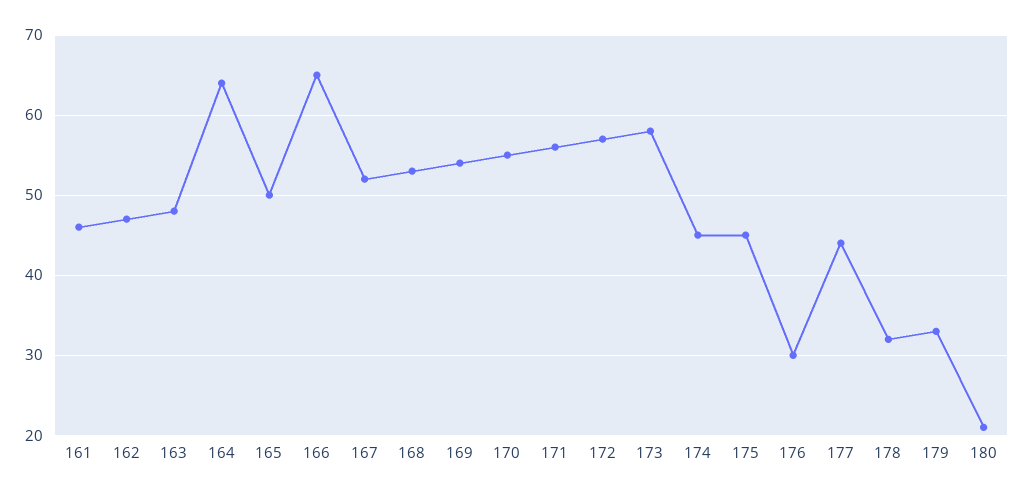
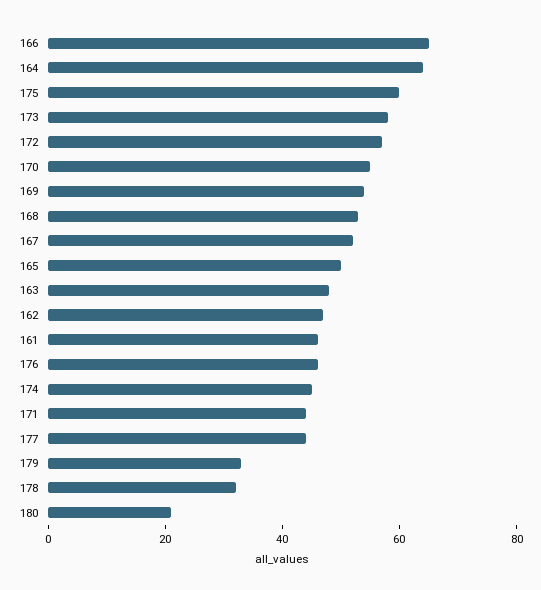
171: 56 -> 45
175: 45 -> 60
176: 30 -> 45

